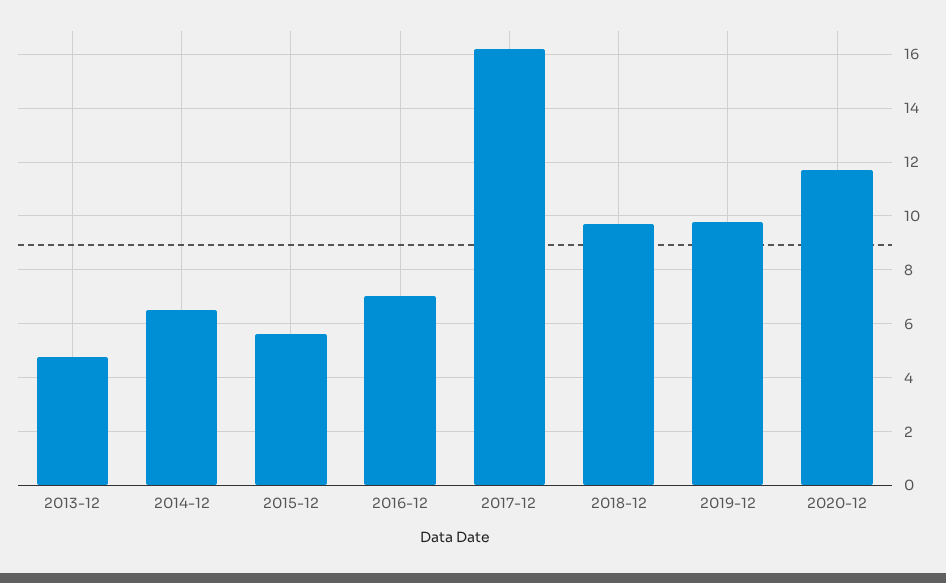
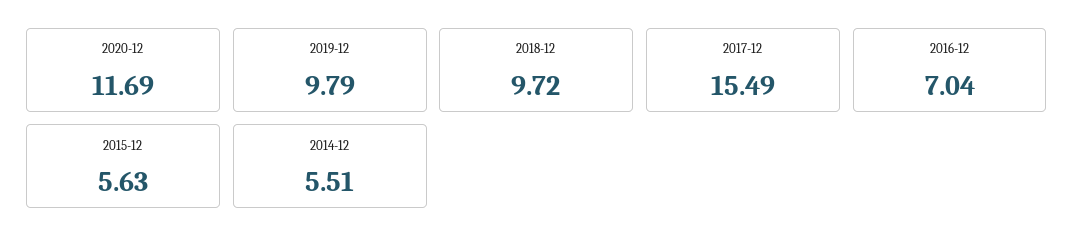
2013-12: 4.75 -> none
2014-12: 6.5 -> 5.51
2017-12: 16.25 -> 15.49

